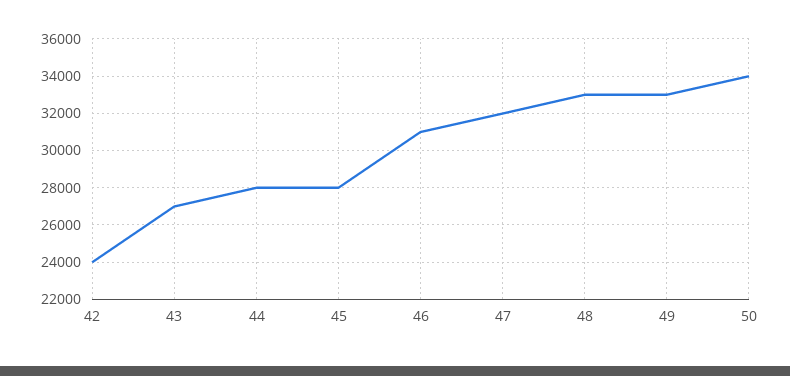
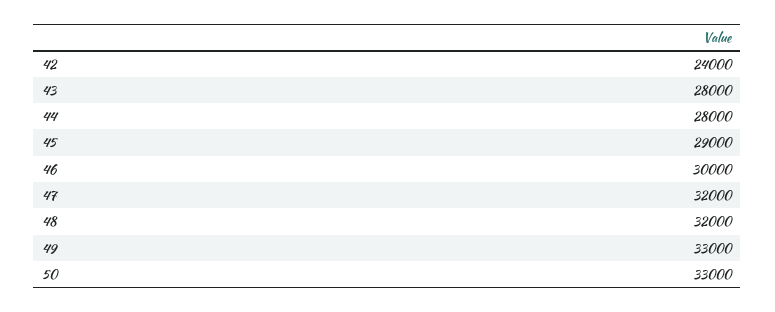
43: 27000 -> 28000
45: 28000 -> 29000
46: 31000 -> 30000
48: 33000 -> 32000
50: 34000 -> 33000

